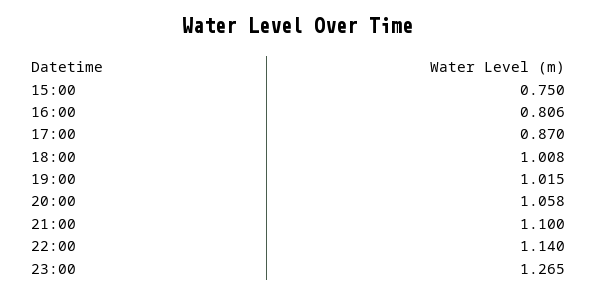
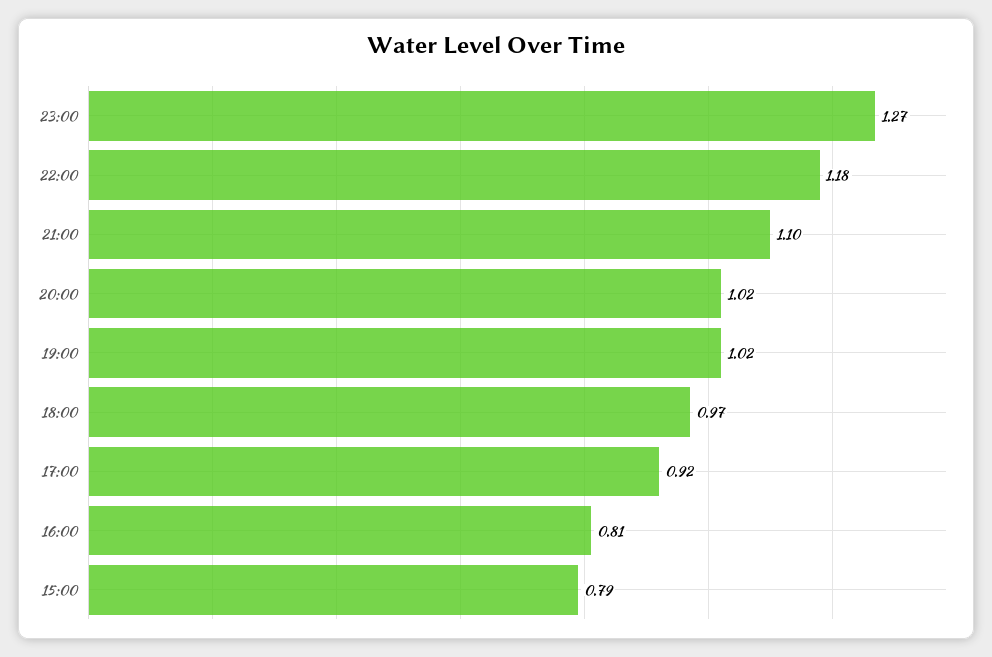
15:00: 0.75 -> 0.79
17:00: 0.87 -> 0.92
18:00: 1.008 -> 0.97
20:00: 1.058 -> 1.02
22:00: 1.14 -> 1.18

